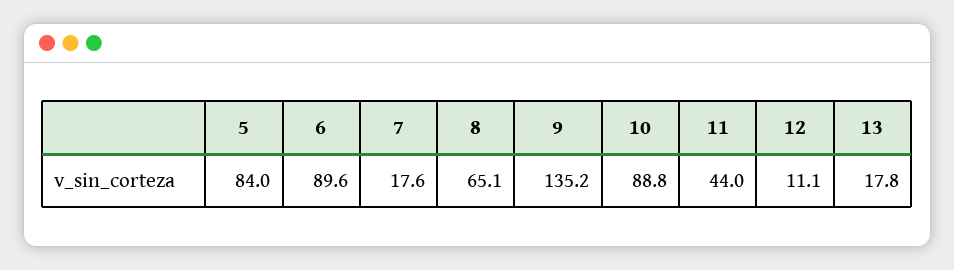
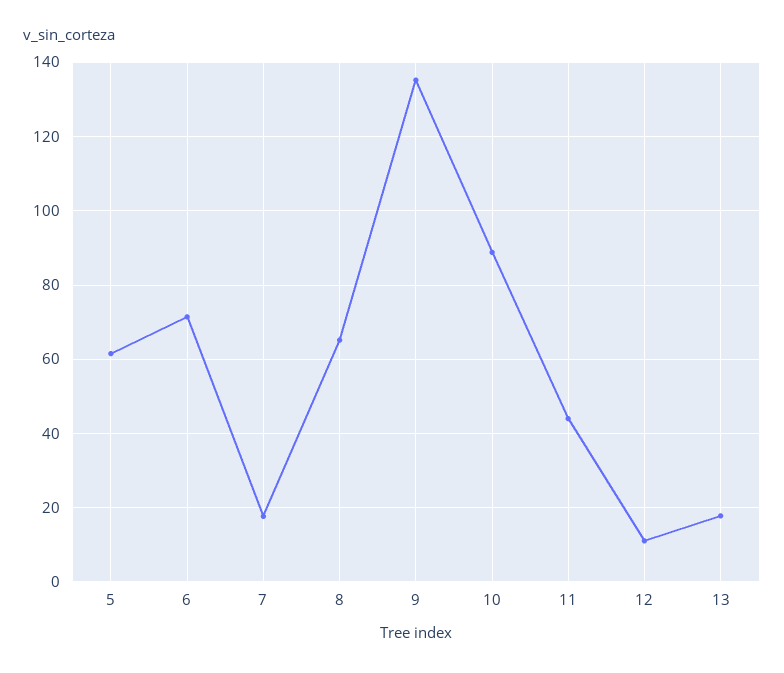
5: 84 -> 62
6: 89.6 -> 72

